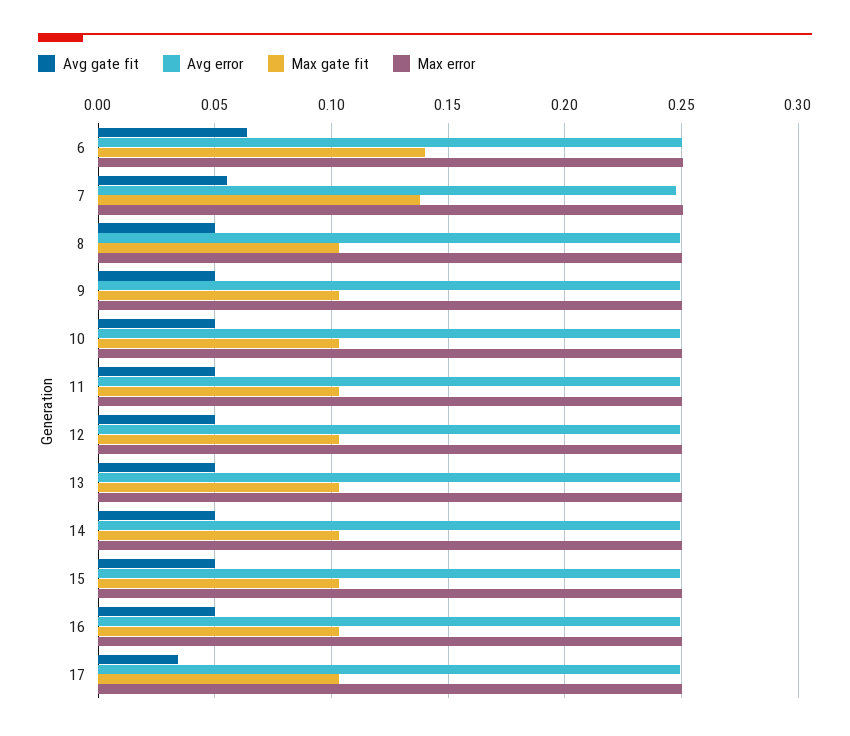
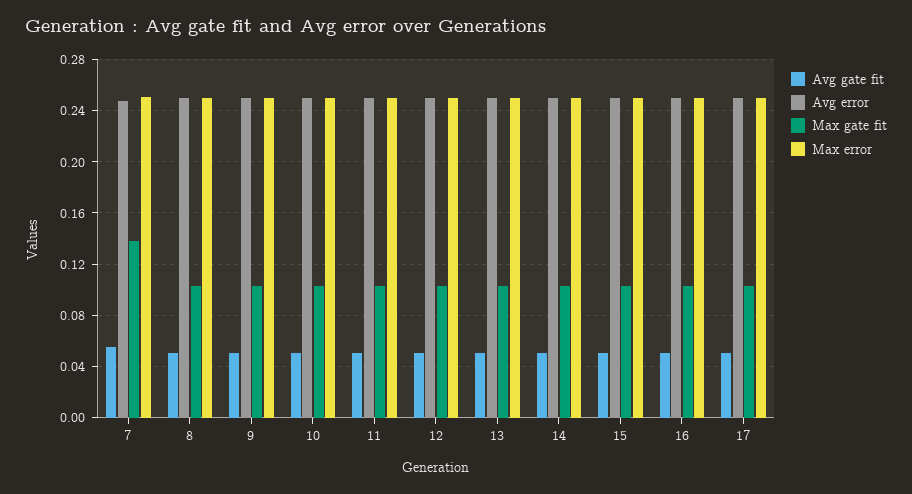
Avg gate fit, 6: 0.065 -> none
Avg error, 6: 0.25 -> none
Max gate fit, 6: 0.14 -> none
Max error, 6: 0.25 -> none
Avg gate fit, 17: 0.035 -> 0.05

